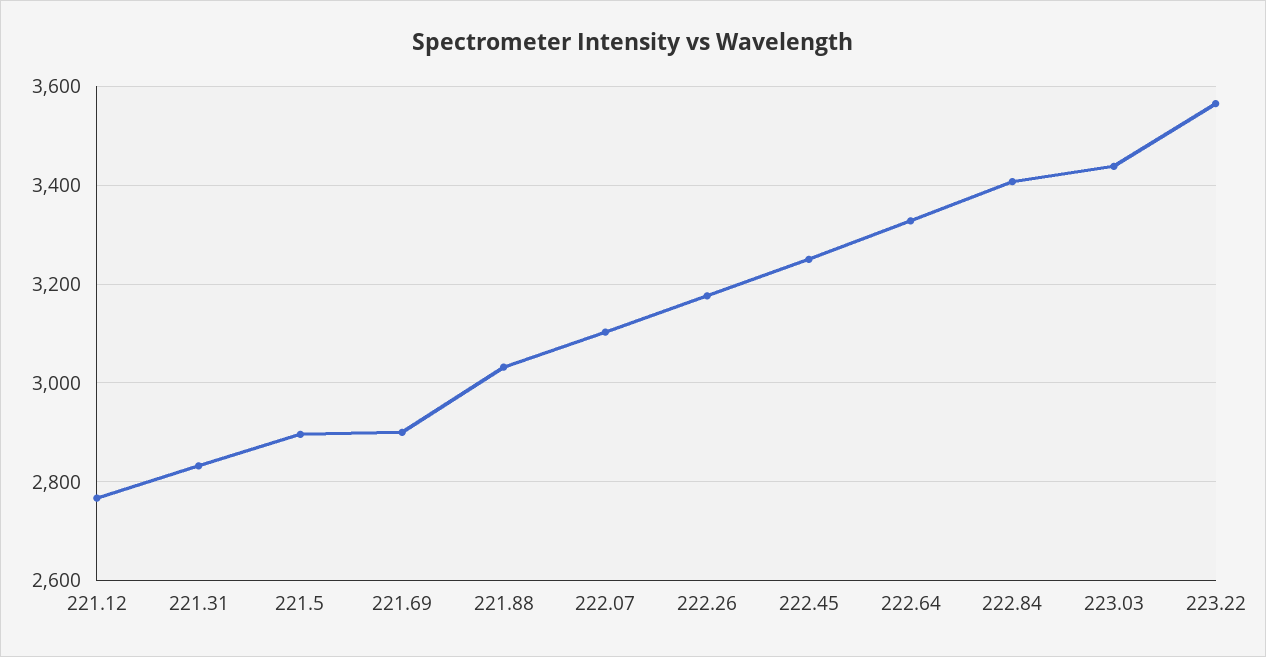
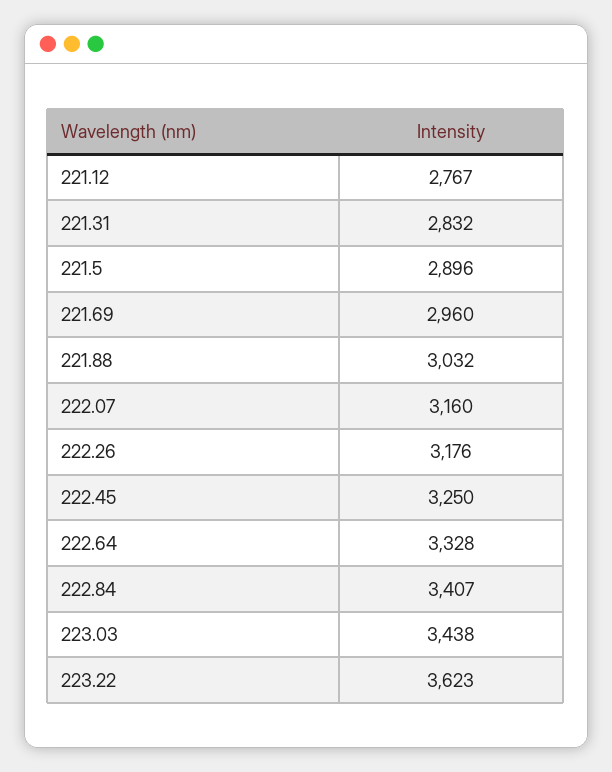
221.69: 2900 -> 2960
222.07: 3100 -> 3160
223.22: 3560 -> 3623

